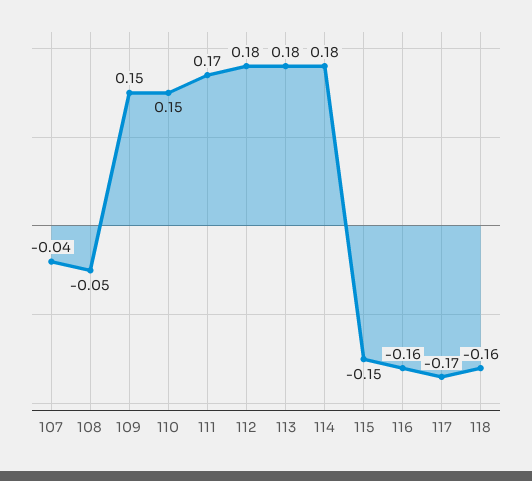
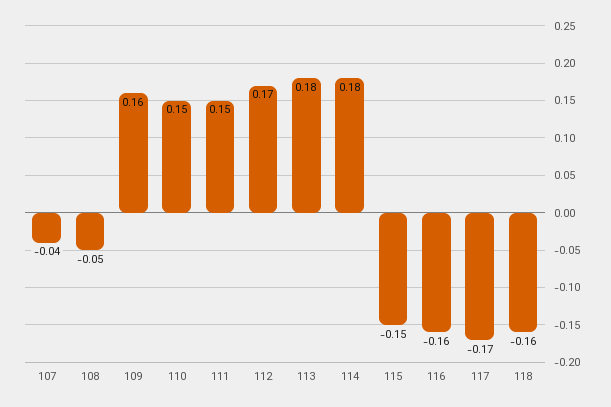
109: 0.15 -> 0.16
111: 0.17 -> 0.15
112: 0.18 -> 0.17

